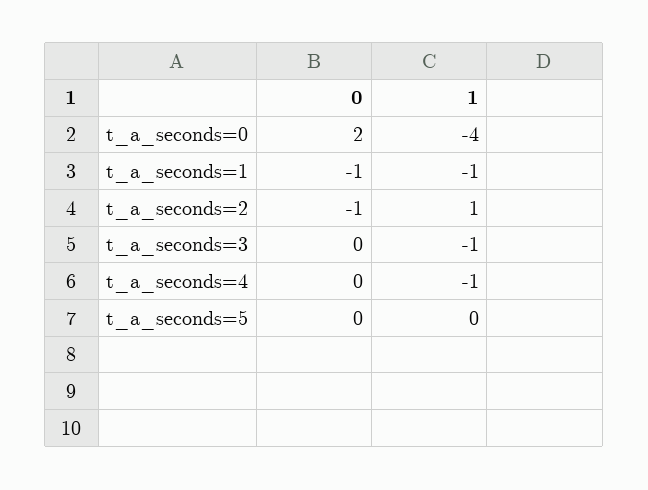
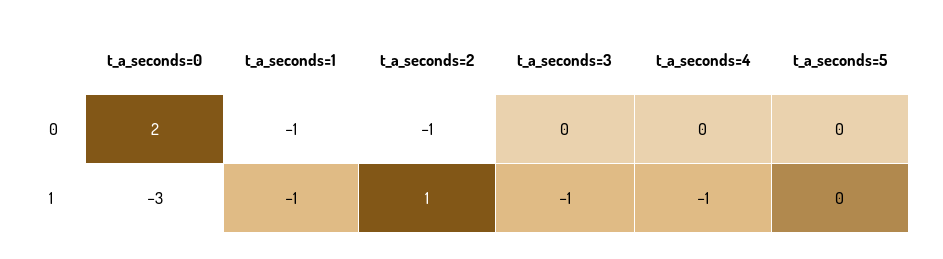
1, t_a_seconds=0: -4 -> -3

